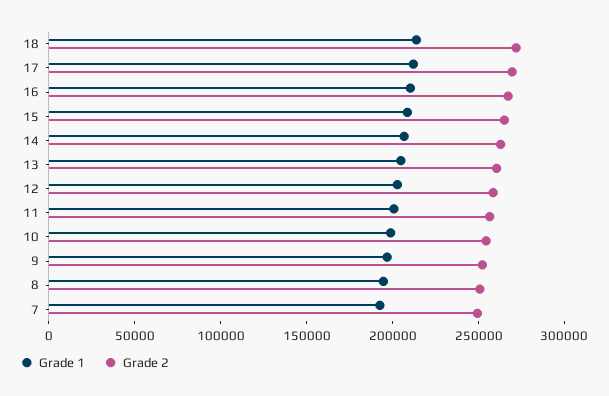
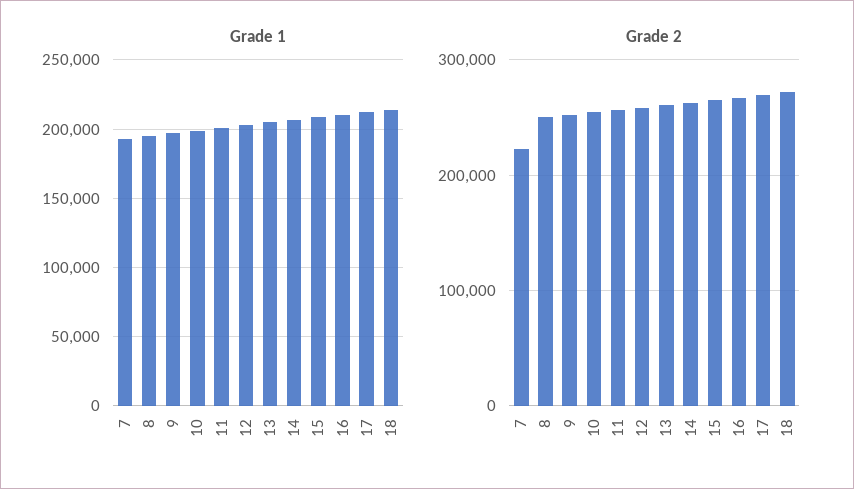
Grade 2, 7: 250000 -> 220000

